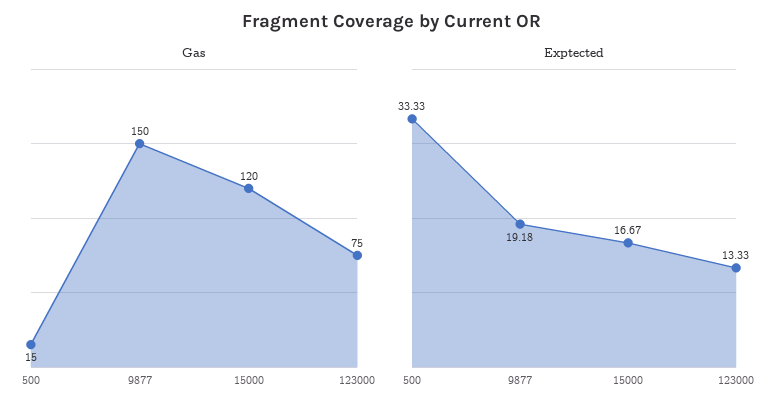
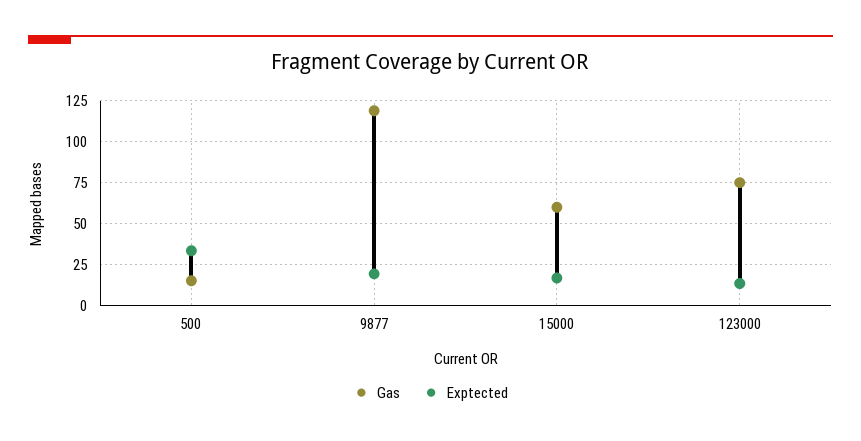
Gas, 9877: 150 -> 120
Gas, 15000: 120 -> 60

